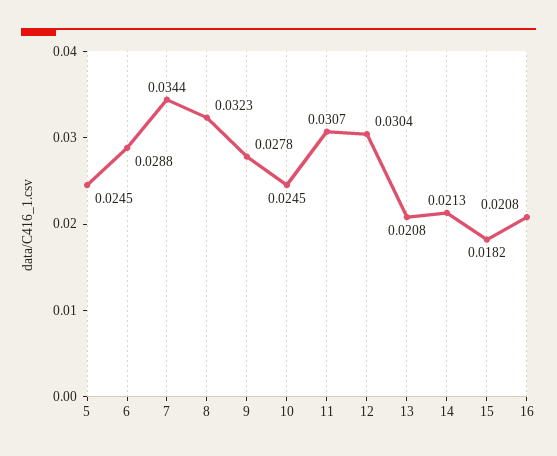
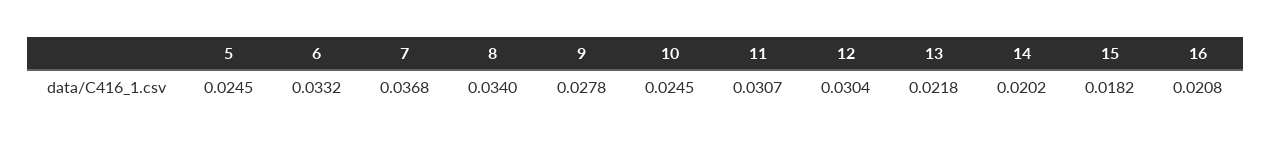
6: 0.0288 -> 0.0332
7: 0.0344 -> 0.0368
8: 0.0323 -> 0.034
13: 0.0208 -> 0.0218
14: 0.0213 -> 0.0202

